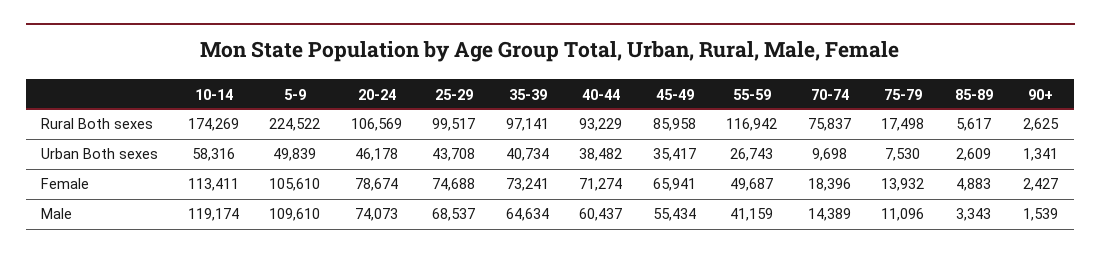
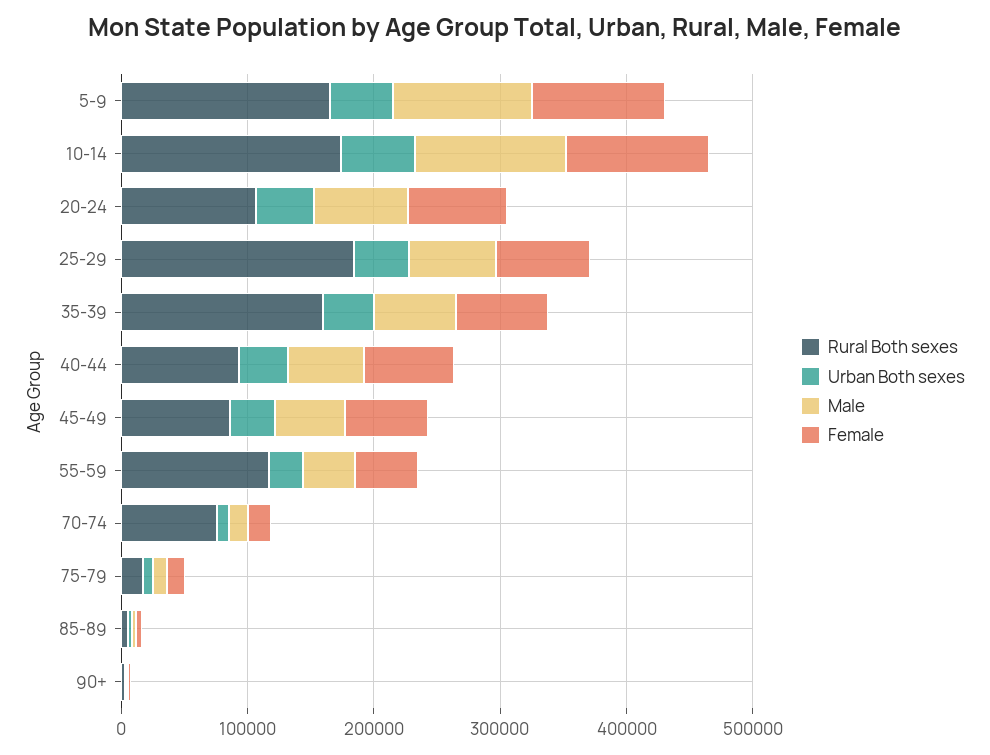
Rural Both sexes, 5-9: 224522 -> 160000
Rural Both sexes, 25-29: 99517 -> 180000
Rural Both sexes, 35-39: 97141 -> 160000

